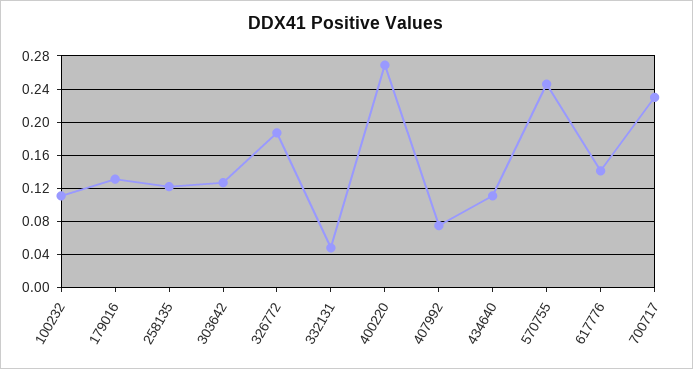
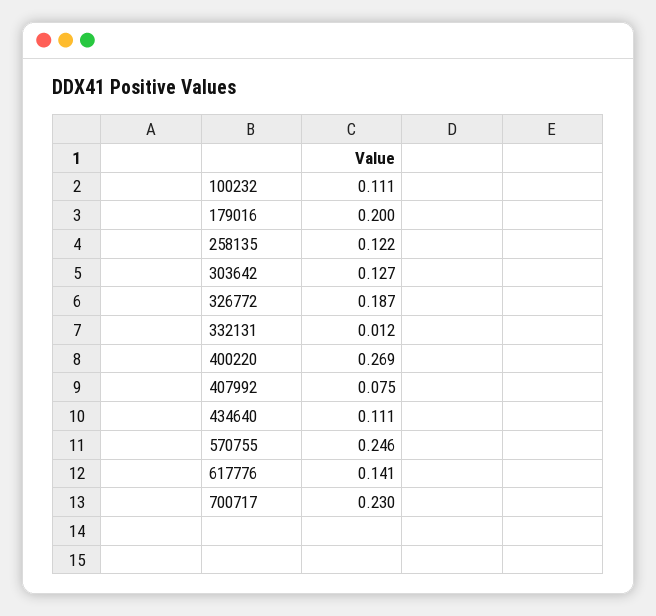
179016: 0.13 -> 0.2
332131: 0.05 -> 0.012

